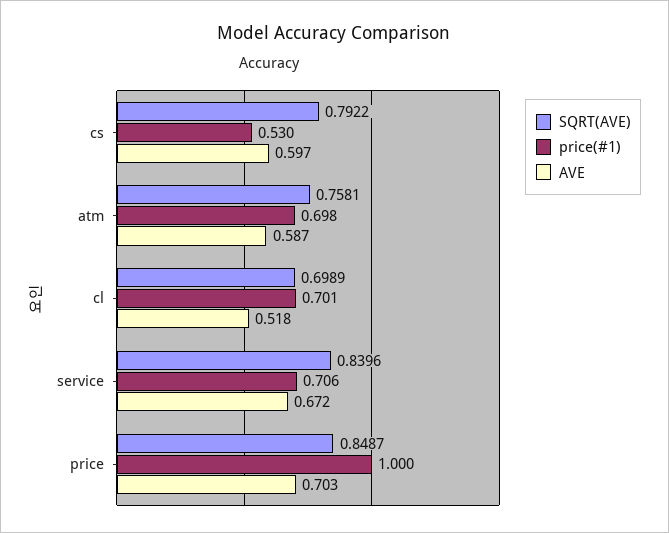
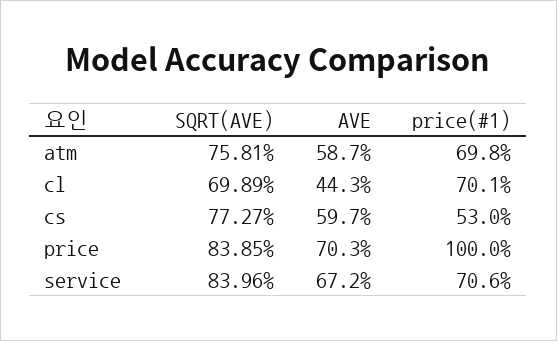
SQRT(AVE), cs: 0.7922 -> 0.7727
AVE, cl: 0.518 -> 0.443
SQRT(AVE), price: 0.8487 -> 0.8385

